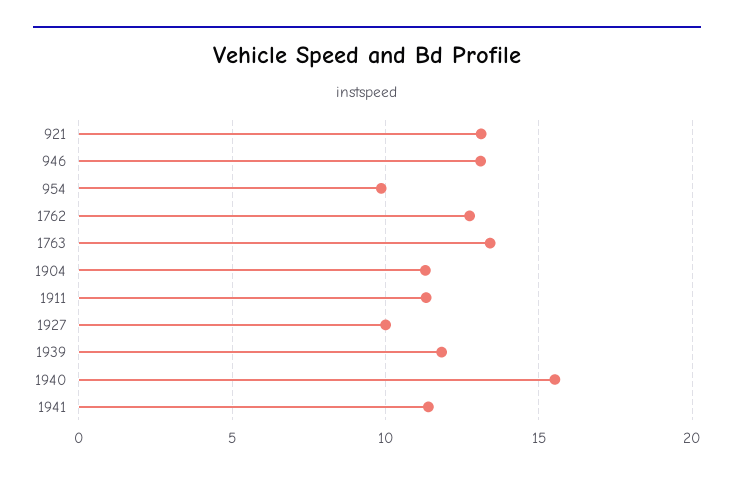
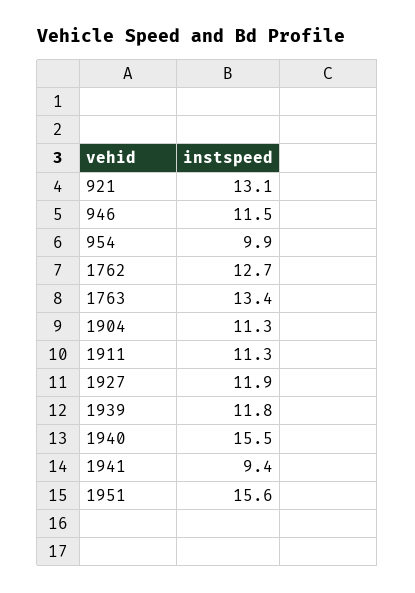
946: 13 -> 11.5
1927: 10 -> 11.9
1941: 11.5 -> 9.4
1951: none -> 15.6

